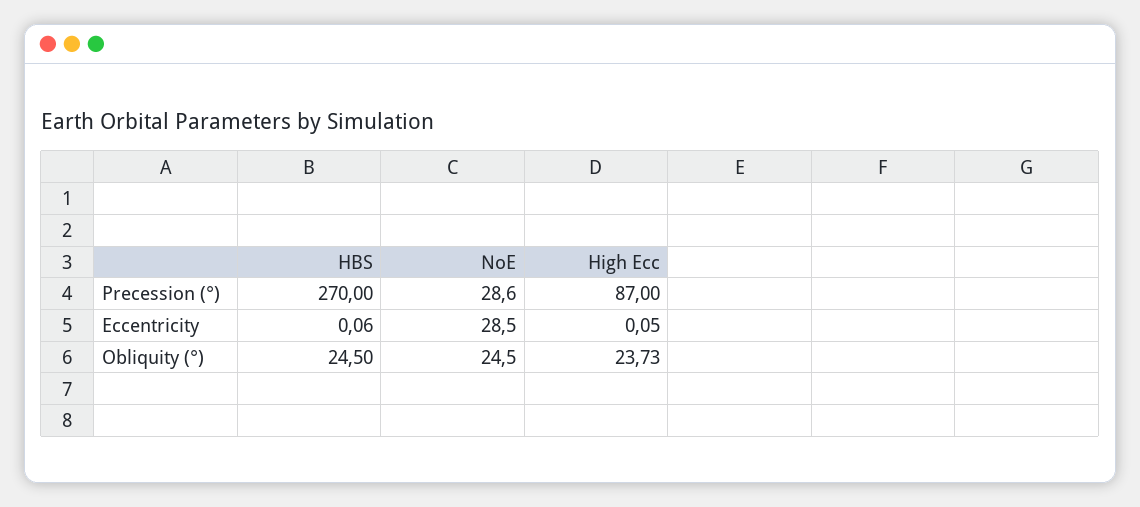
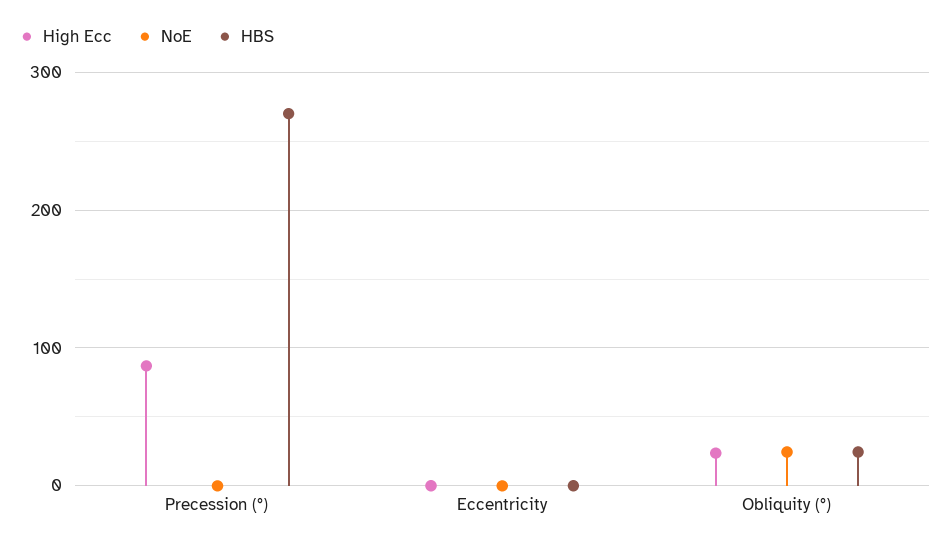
NoE, Precession (°): 28.6 -> 0
NoE, Eccentricity: 28.5 -> 0

